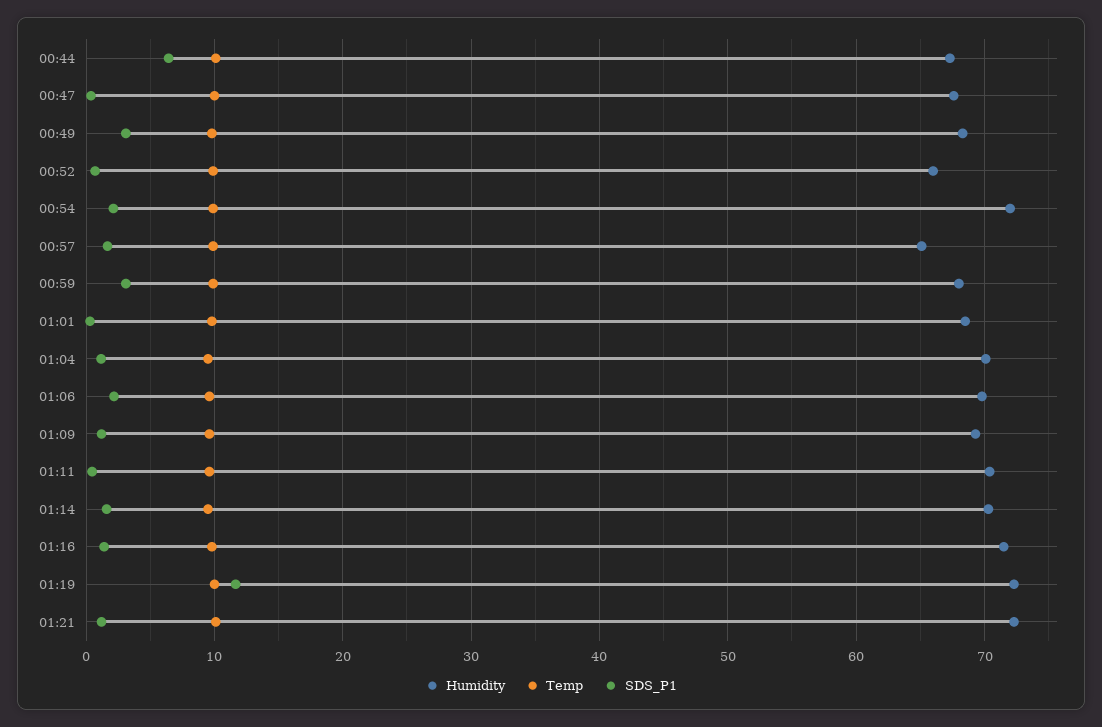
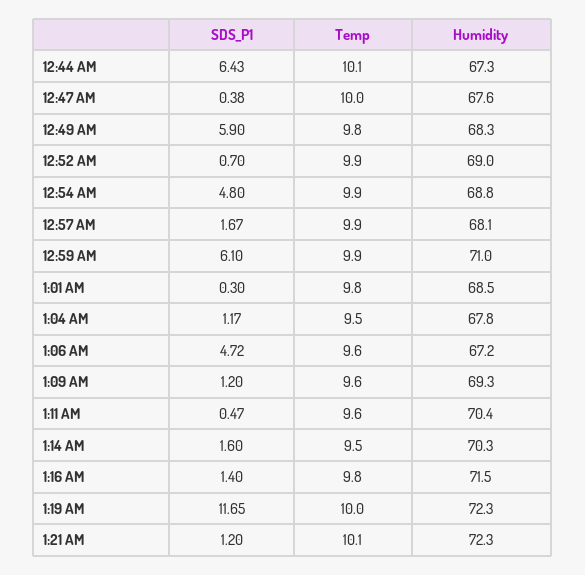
SDS_P1, 00:49: 3 -> 5.9
Humidity, 00:52: 66 -> 69
Humidity, 00:54: 72 -> 68.8
SDS_P1, 00:54: 2 -> 4.8
Humidity, 00:57: 65 -> 68.1
Humidity, 00:59: 68 -> 71
SDS_P1, 00:59: 3 -> 6.1
Humidity, 01:04: 70 -> 67.8
Humidity, 01:06: 70 -> 67.2
SDS_P1, 01:06: 2 -> 4.72

